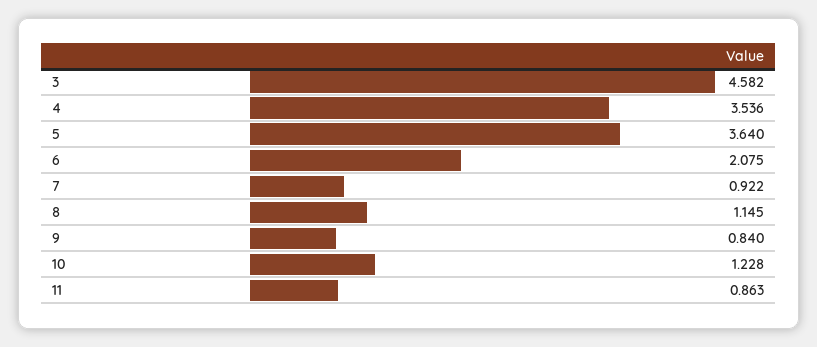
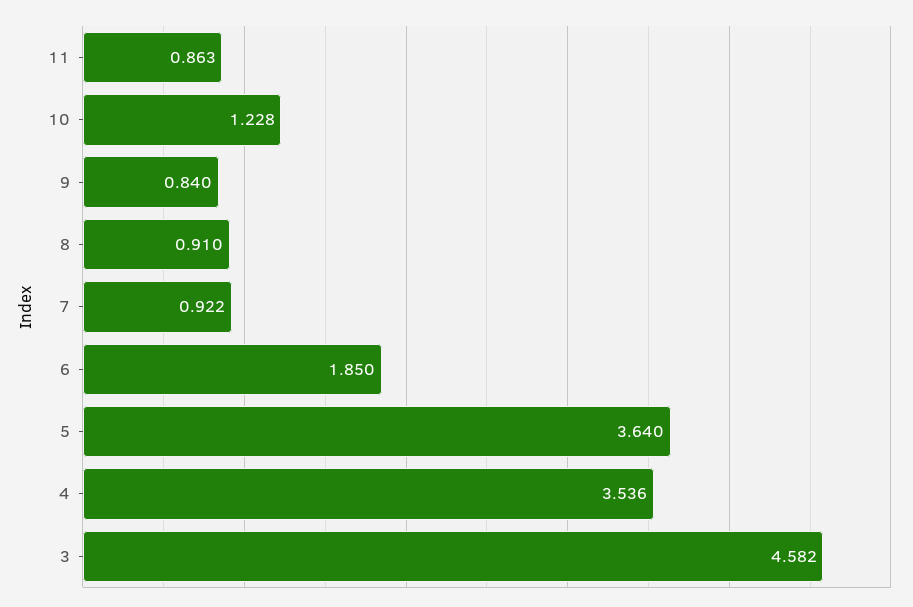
6: 2.075 -> 1.85
8: 1.145 -> 0.91

